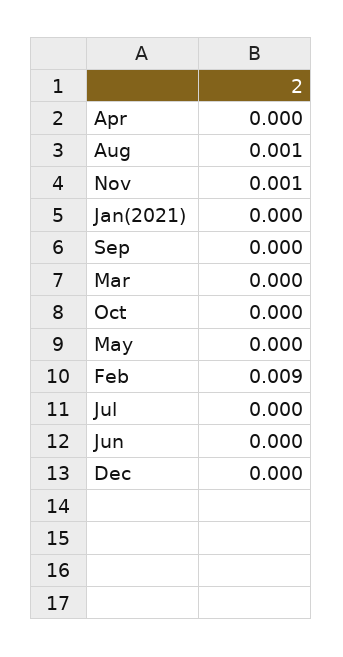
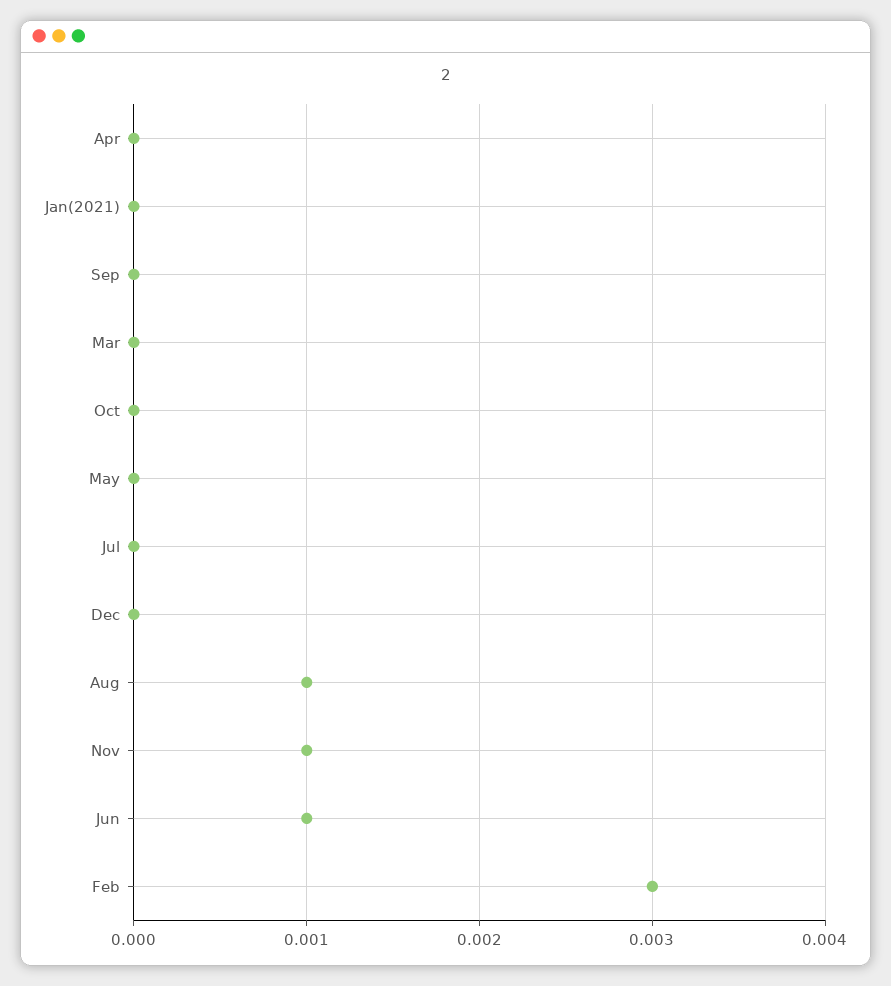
Feb: 0.009 -> 0.003
Jun: 0 -> 0.001

